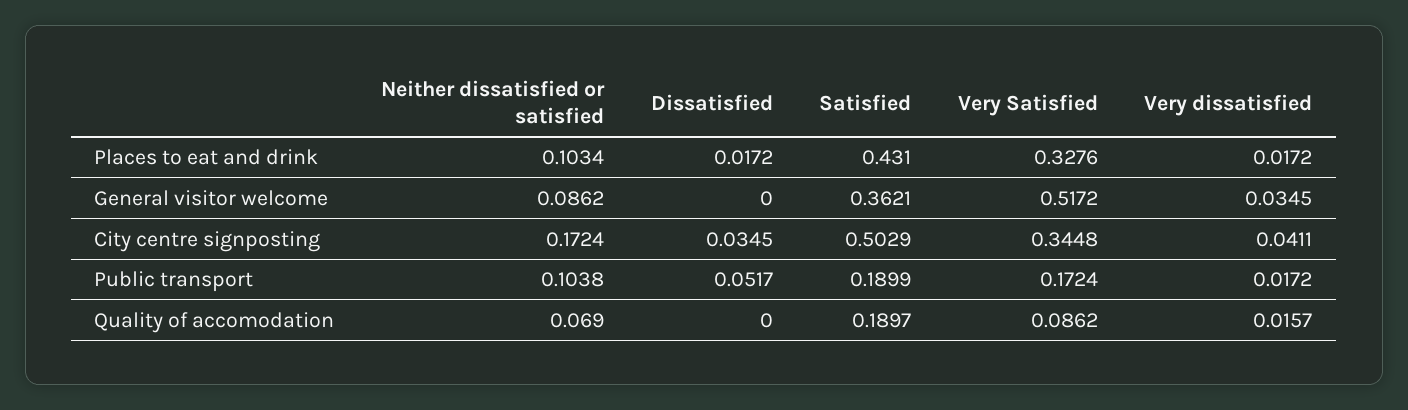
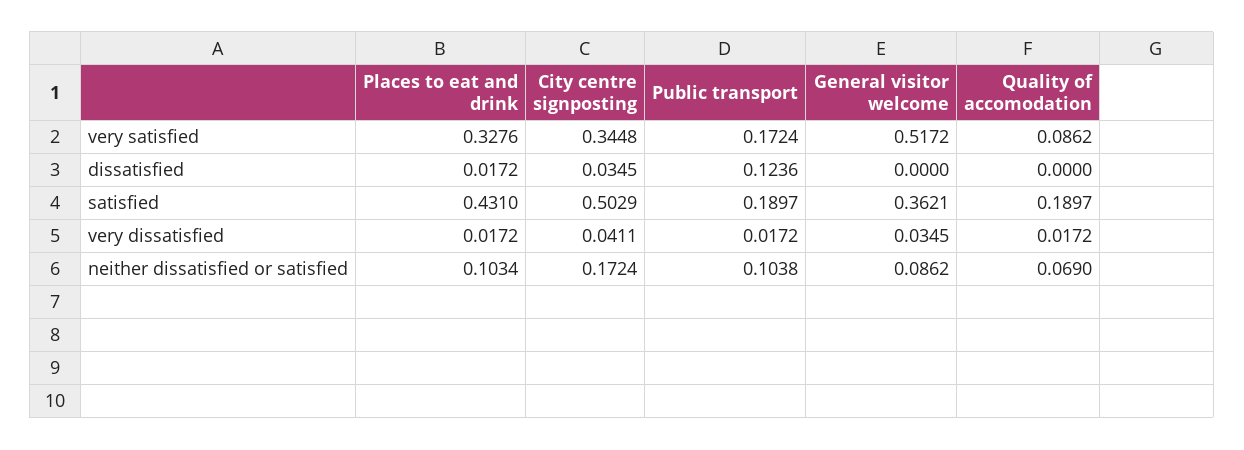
Dissatisfied, Public transport: 0.0517 -> 0.1236
Satisfied, Public transport: 0.1899 -> 0.1897
Very dissatisfied, Quality of accomodation: 0.0157 -> 0.0172

